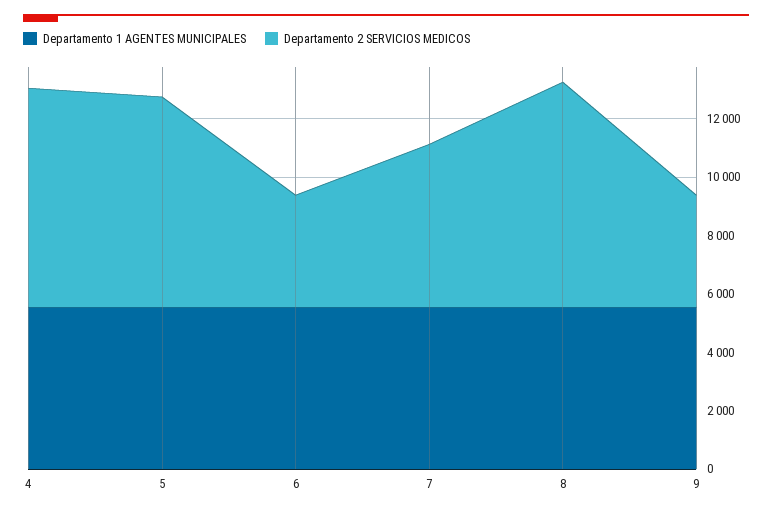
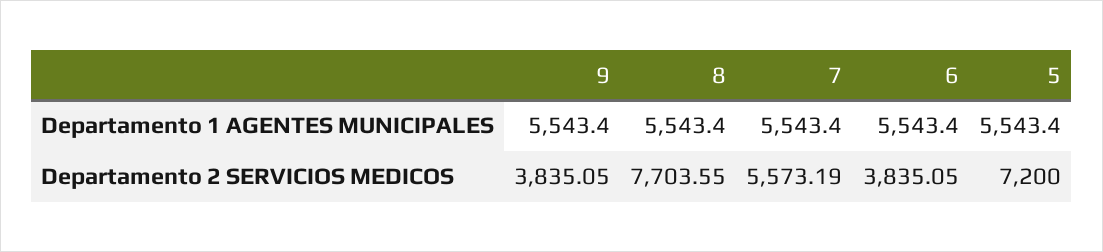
Departamento 1 AGENTES MUNICIPALES, 4: 5500 -> none
Departamento 2 SERVICIOS MEDICOS, 4: 7500 -> none

